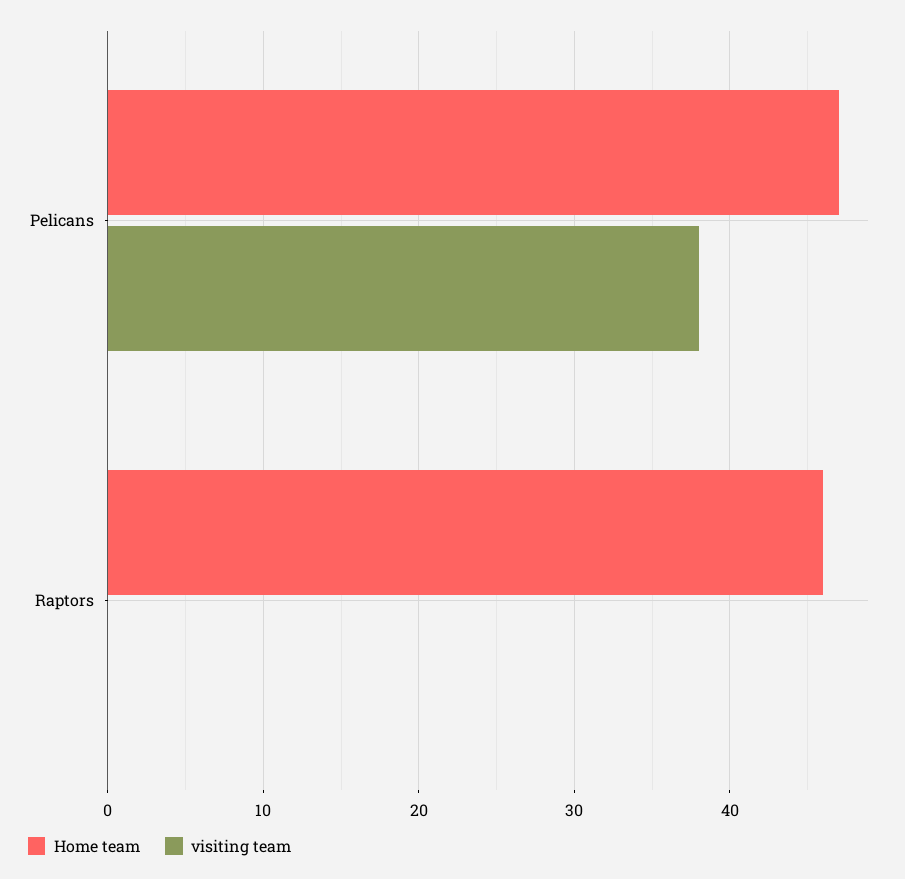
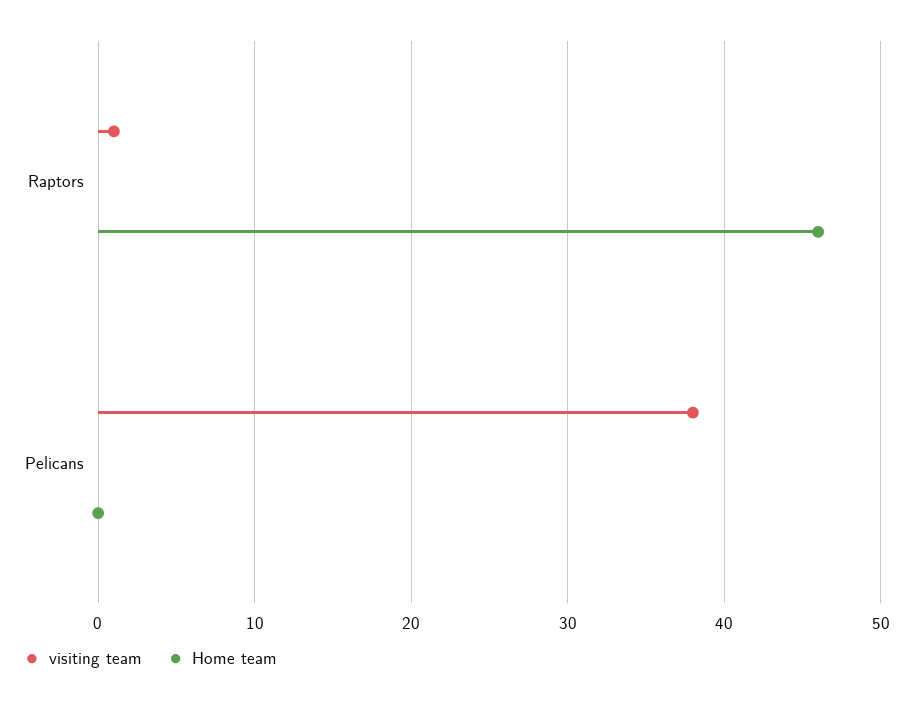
Home team, Pelicans: 47 -> 0
visiting team, Raptors: 0 -> 1

